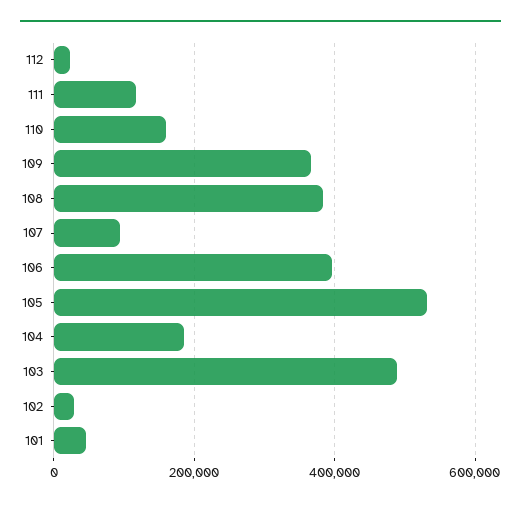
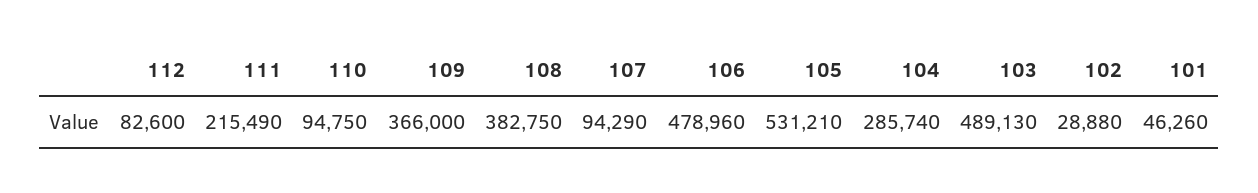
112: 20000 -> 82600
111: 120000 -> 215490
110: 160000 -> 94750
106: 400000 -> 478960
104: 180000 -> 285740

